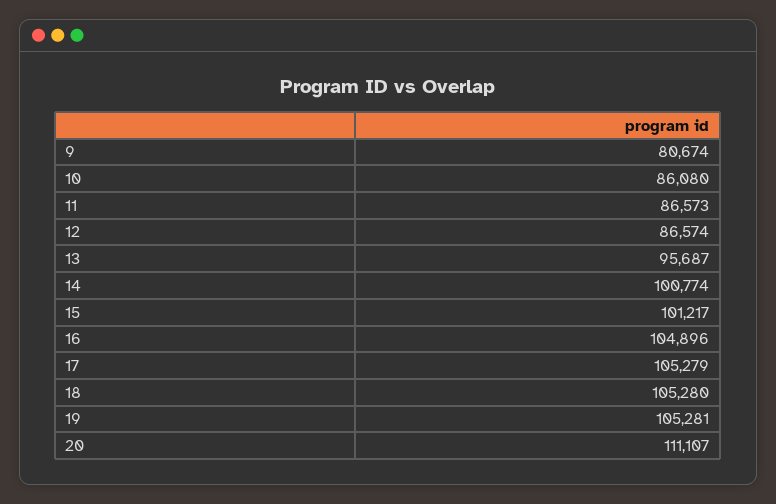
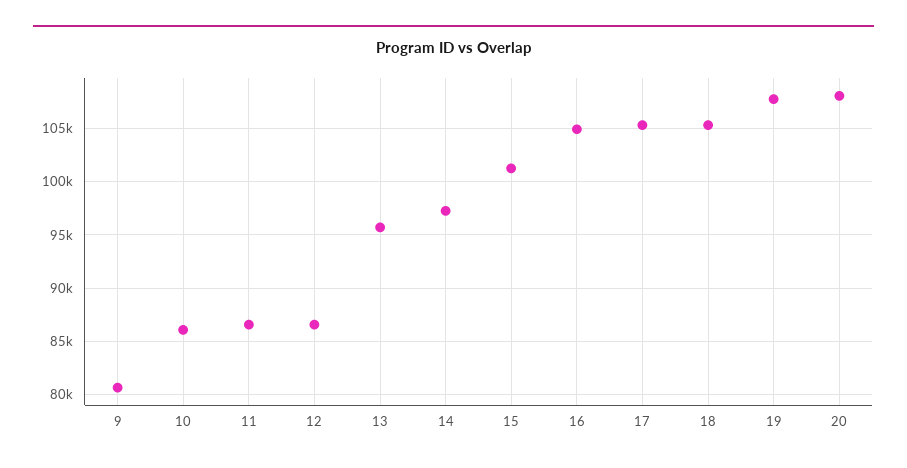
14: 100774 -> 97000
19: 105281 -> 108000
20: 111107 -> 108000

